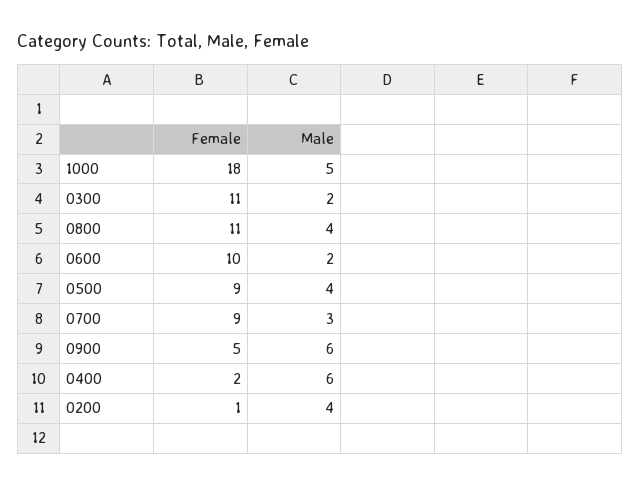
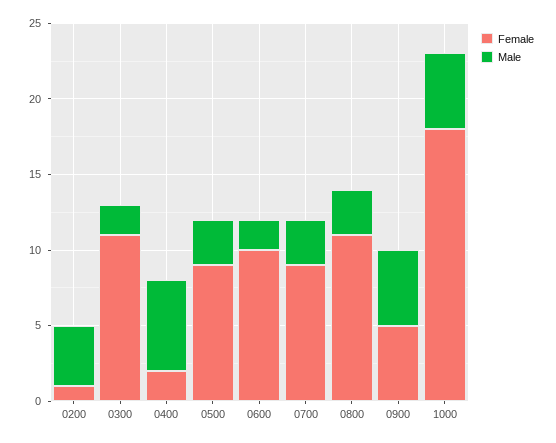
Male, 0800: 4 -> 3
Male, 0500: 4 -> 3
Male, 0900: 6 -> 5

